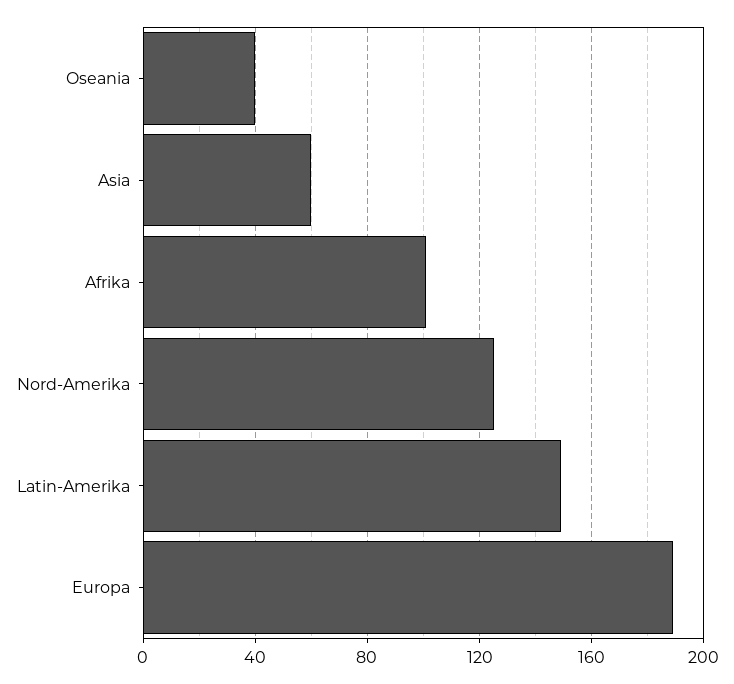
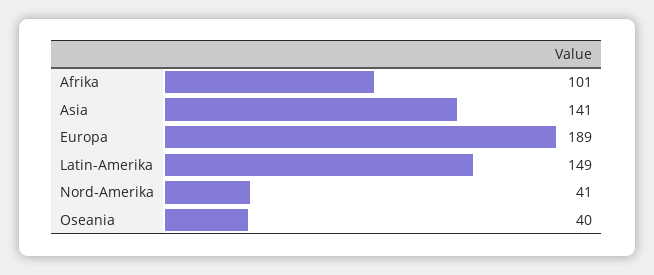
Asia: 60 -> 141
Nord-Amerika: 125 -> 41

